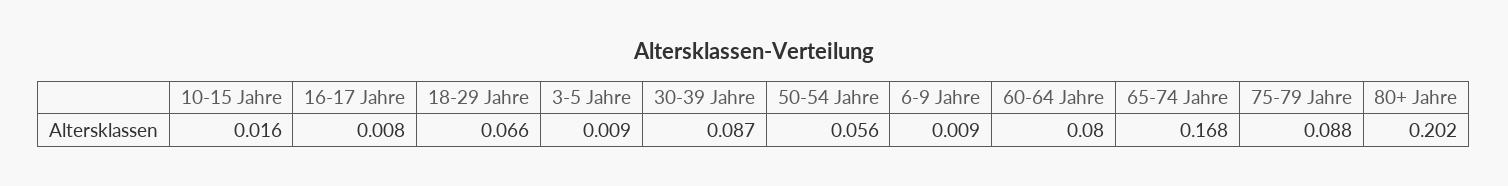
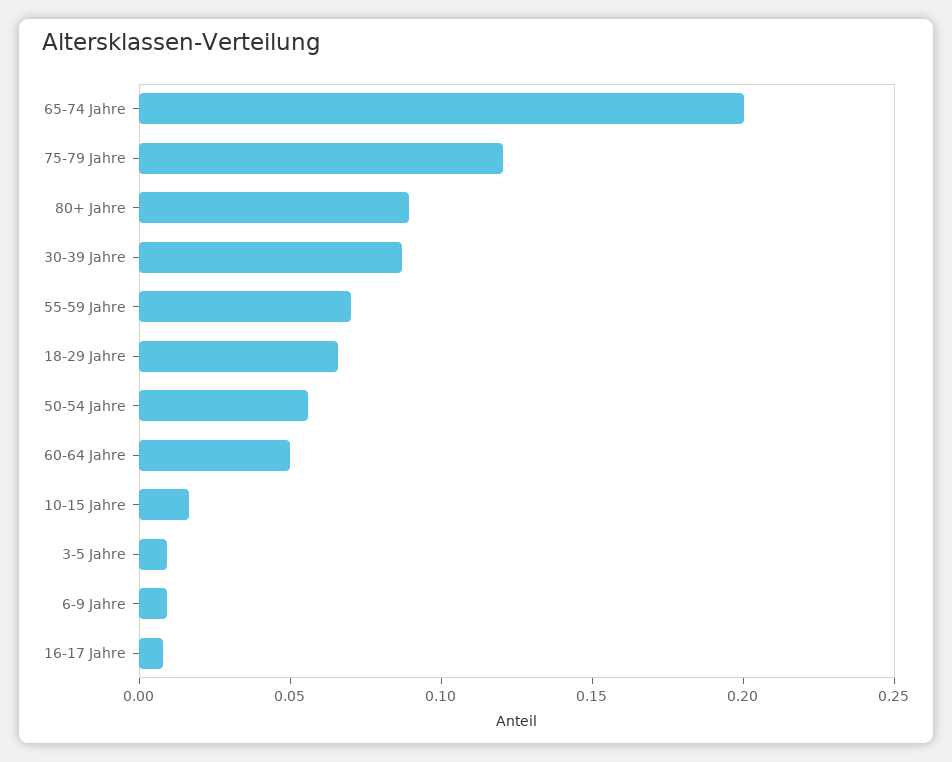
60-64 Jahre: 0.08 -> 0.05
65-74 Jahre: 0.168 -> 0.2
75-79 Jahre: 0.088 -> 0.12
80+ Jahre: 0.202 -> 0.09
55-59 Jahre: none -> 0.07

